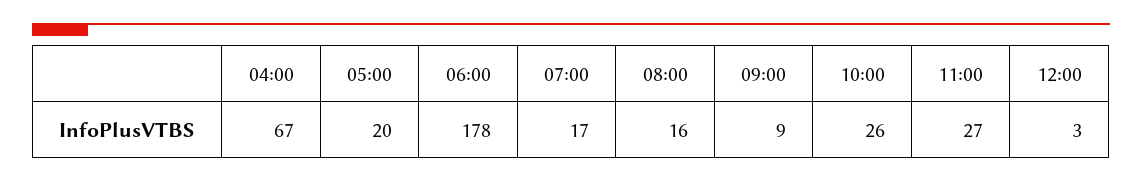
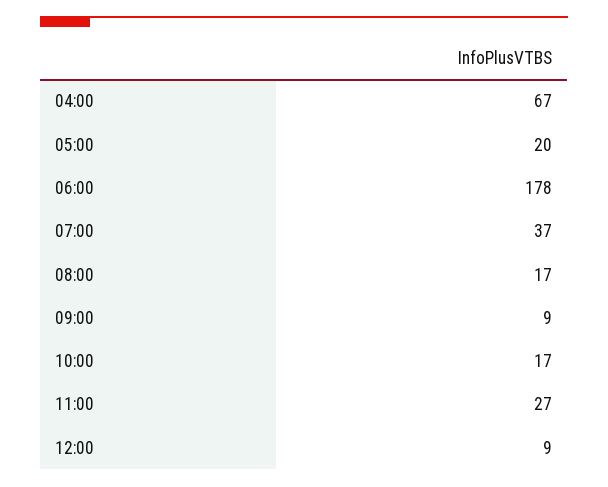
07:00: 17 -> 37
08:00: 16 -> 17
10:00: 26 -> 17
12:00: 3 -> 9

